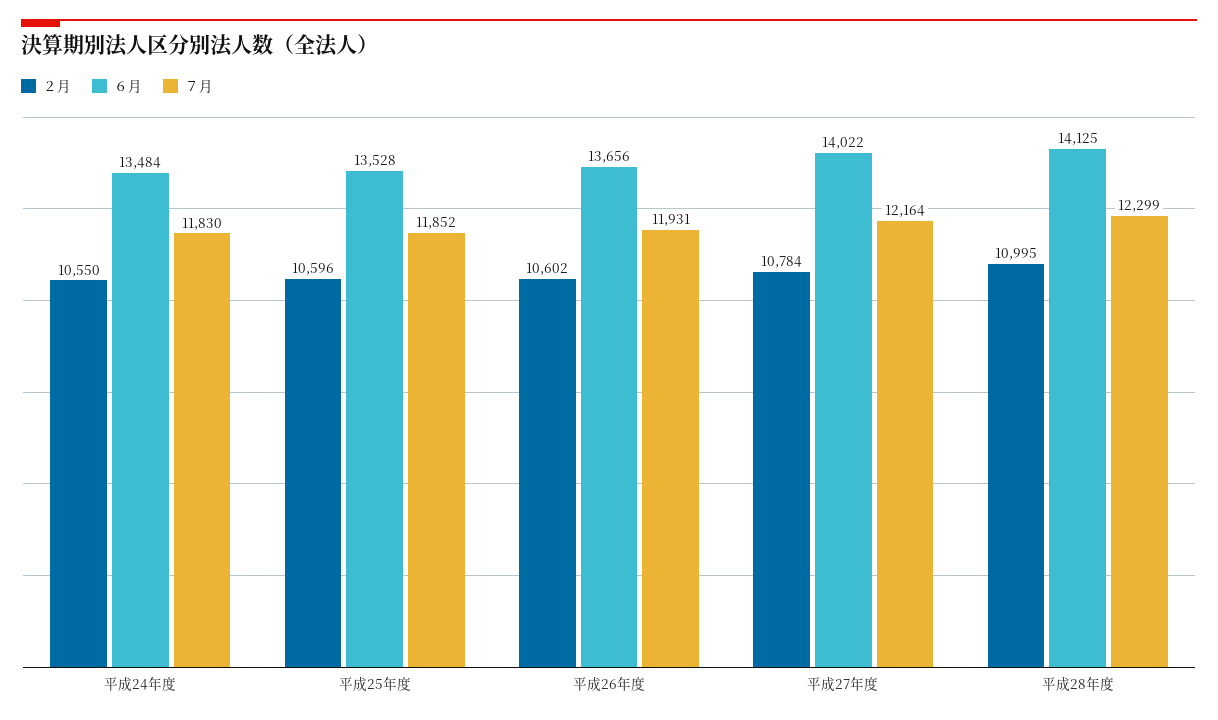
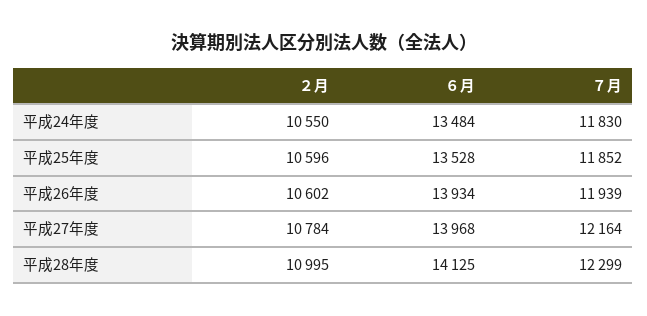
６月, 平成26年度: 13656 -> 13934
７月, 平成26年度: 11931 -> 11939
６月, 平成27年度: 14022 -> 13968

